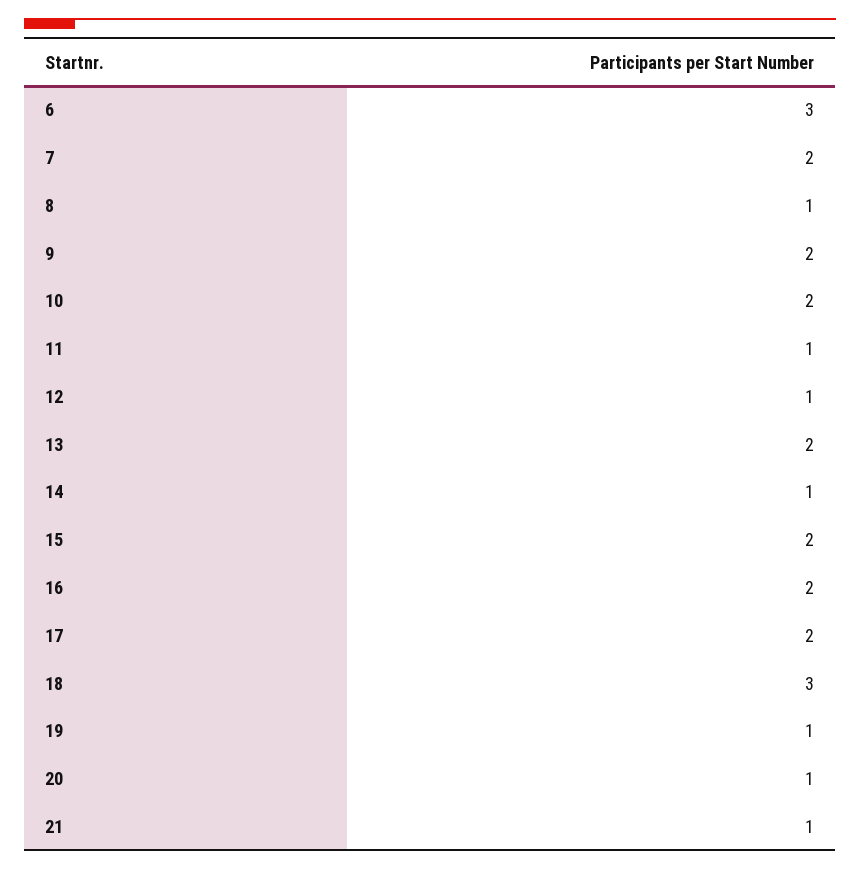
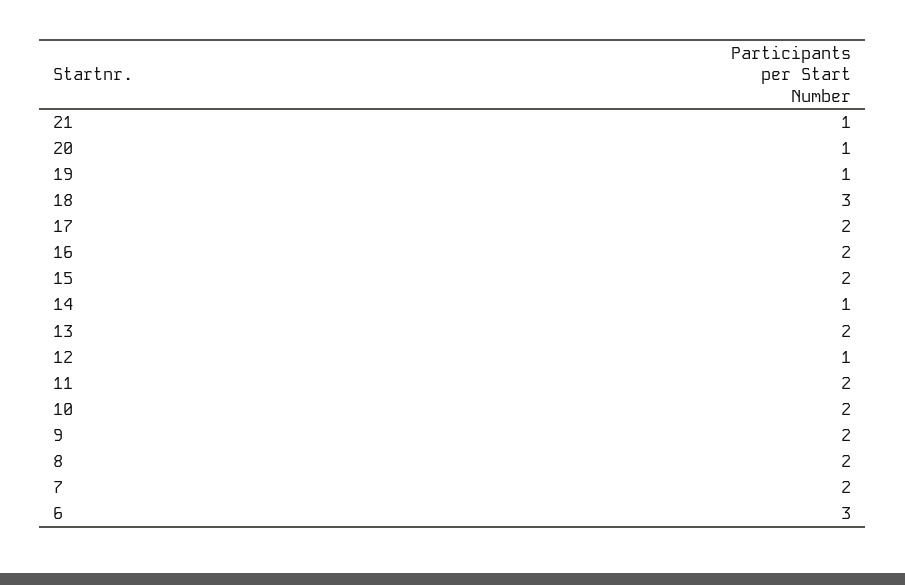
8: 1 -> 2
11: 1 -> 2

